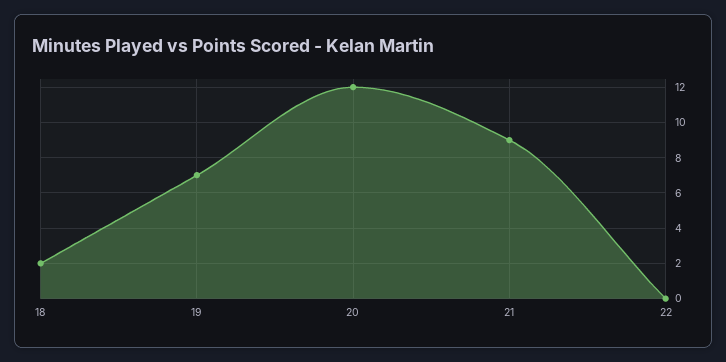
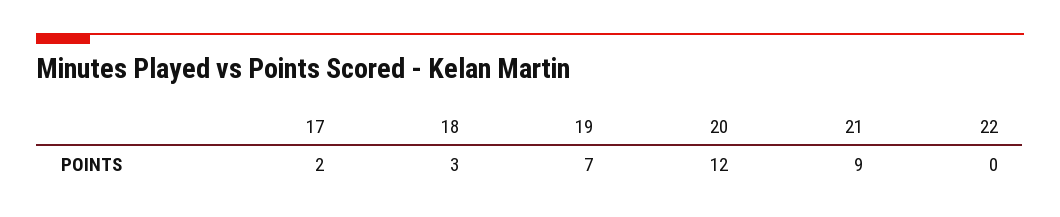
18: 2 -> 3
17: none -> 2

